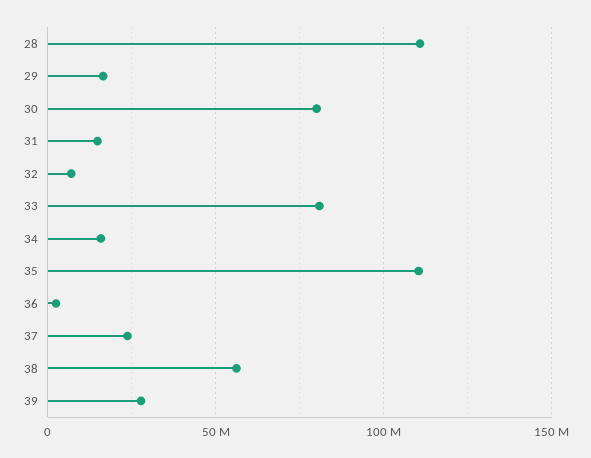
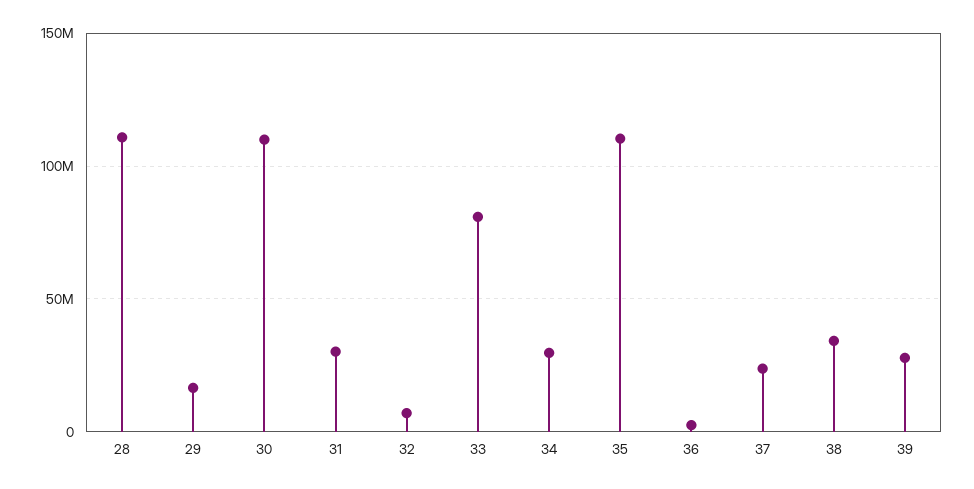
30: 80000000 -> 110000000
31: 15000000 -> 30000000
34: 15000000 -> 30000000
38: 55000000 -> 35000000

